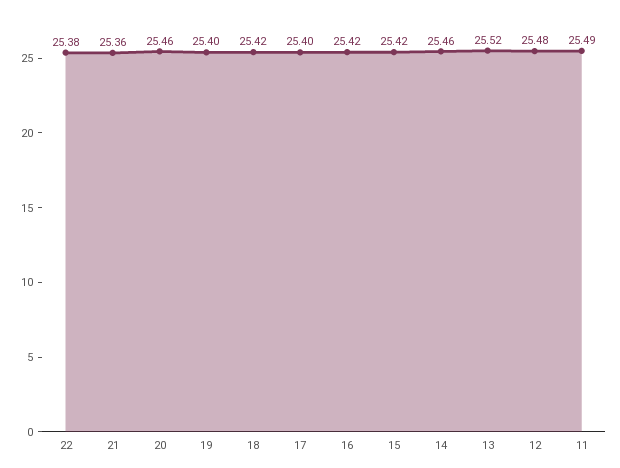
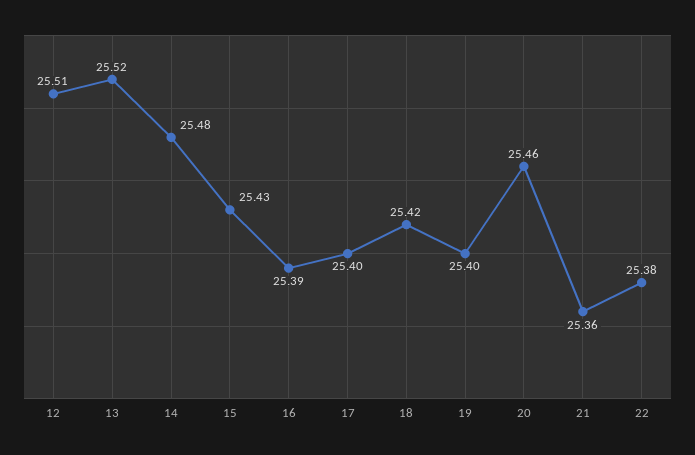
16: 25.42 -> 25.39
15: 25.42 -> 25.43
14: 25.46 -> 25.48
12: 25.48 -> 25.51
11: 25.49 -> none

